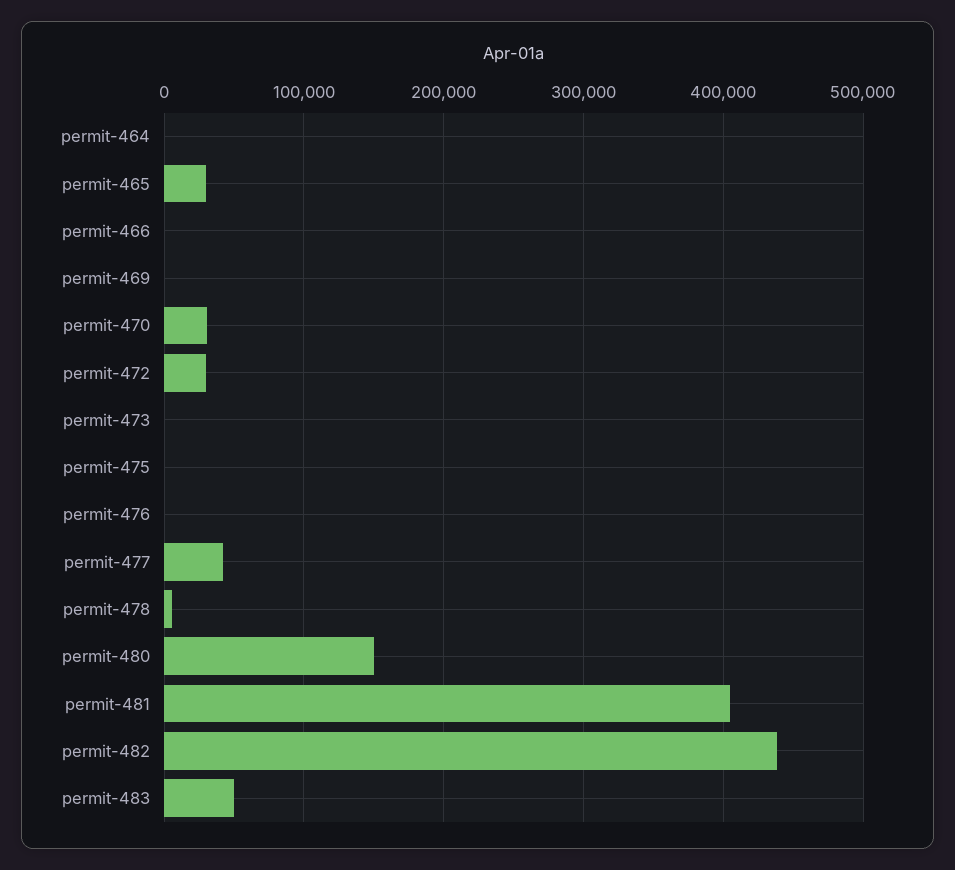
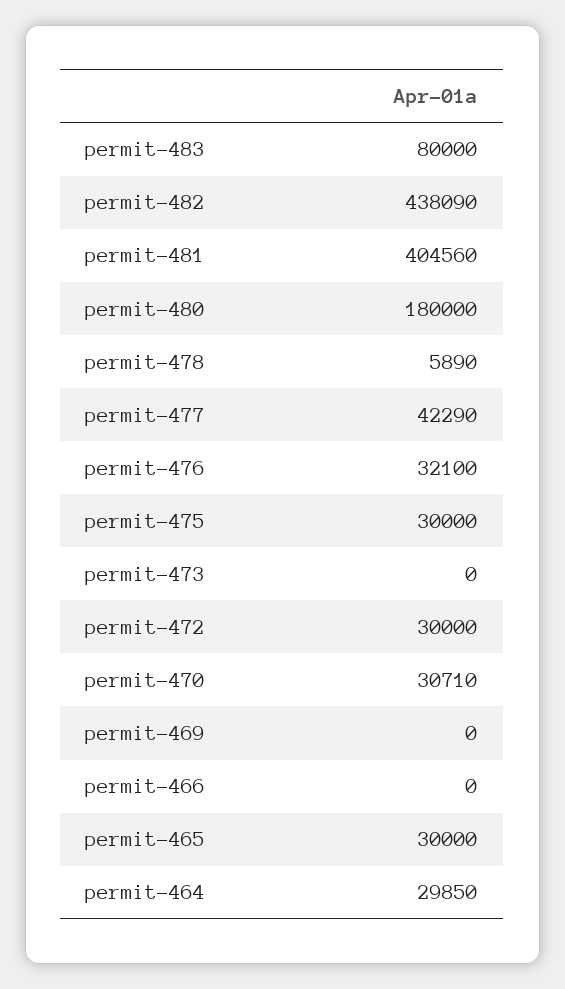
permit-464: 0 -> 29850
permit-475: 0 -> 30000
permit-476: 0 -> 32100
permit-480: 150000 -> 180000
permit-483: 50000 -> 80000

